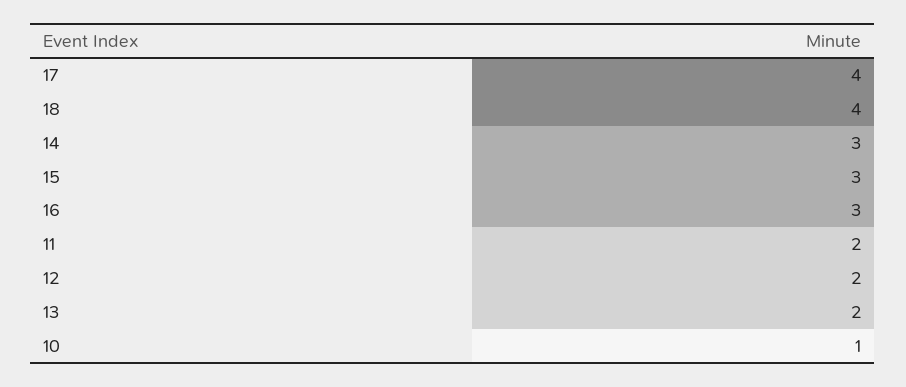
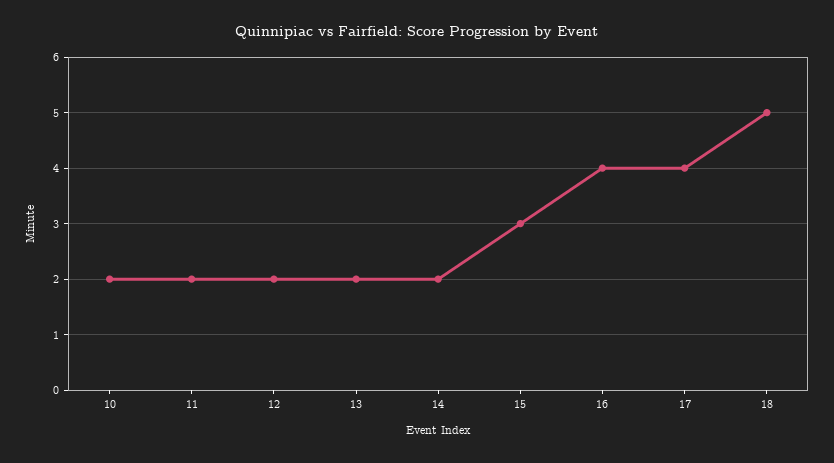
18: 4 -> 5
14: 3 -> 2
16: 3 -> 4
10: 1 -> 2

